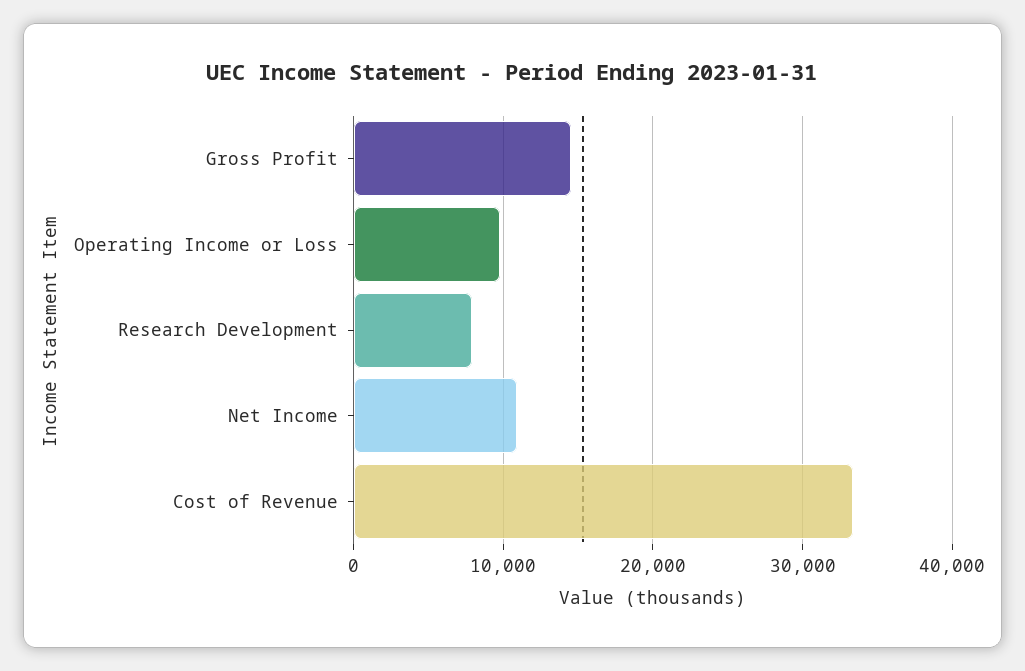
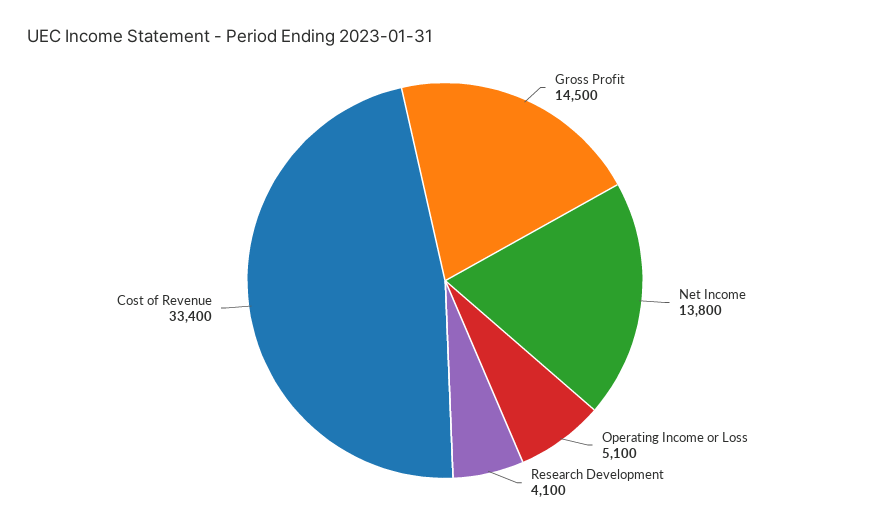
Operating Income or Loss: 10000 -> 5100
Research Development: 8000 -> 4100
Net Income: 11000 -> 13800

